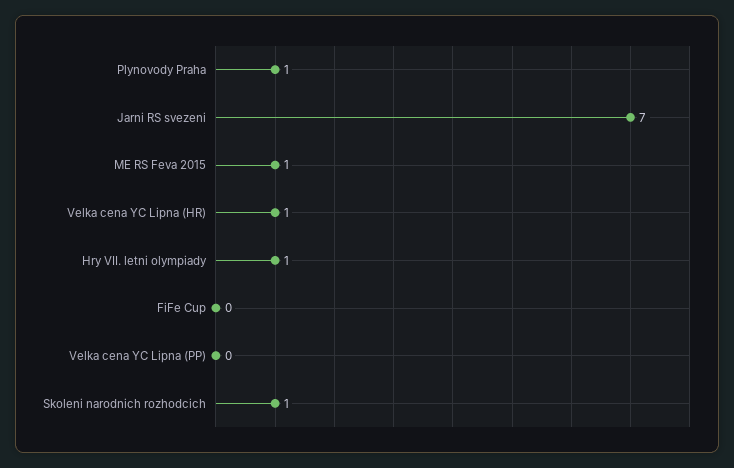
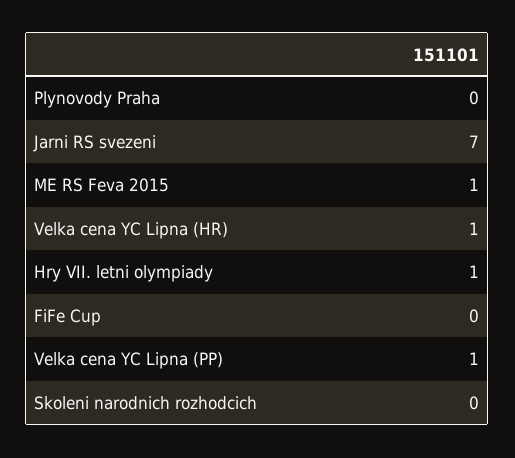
Plynovody Praha: 1 -> 0
Velka cena YC Lipna (PP): 0 -> 1
Skoleni narodnich rozhodcich: 1 -> 0

